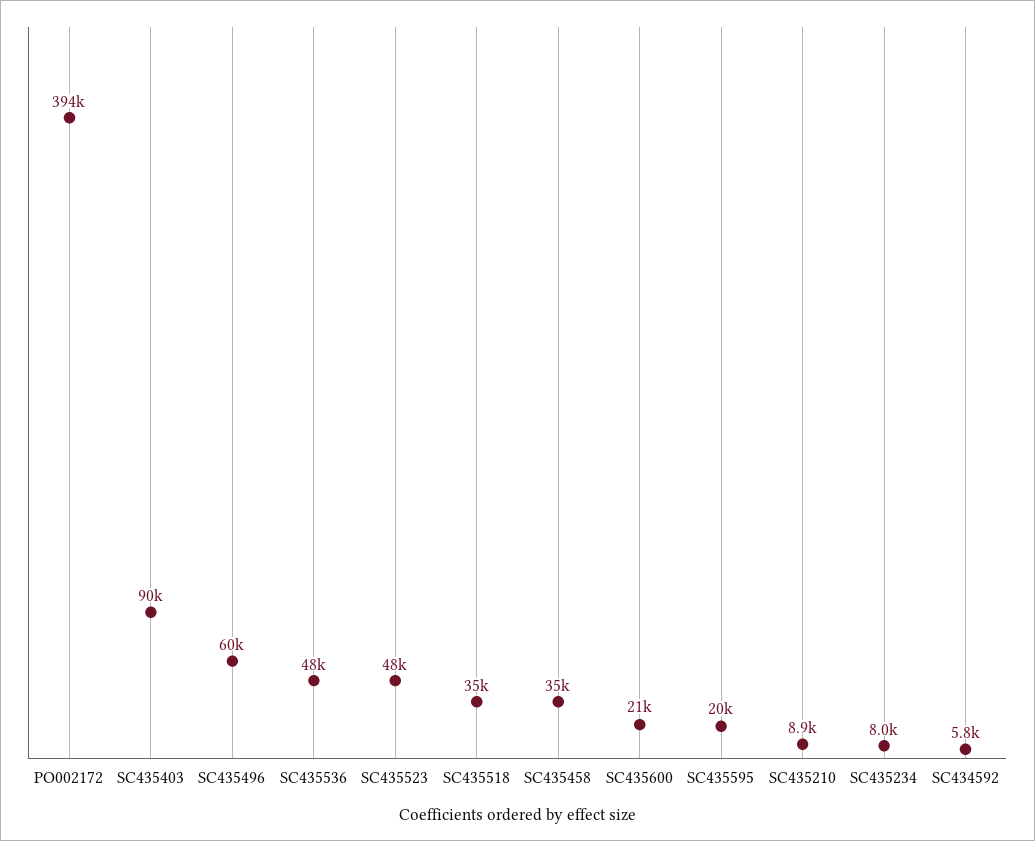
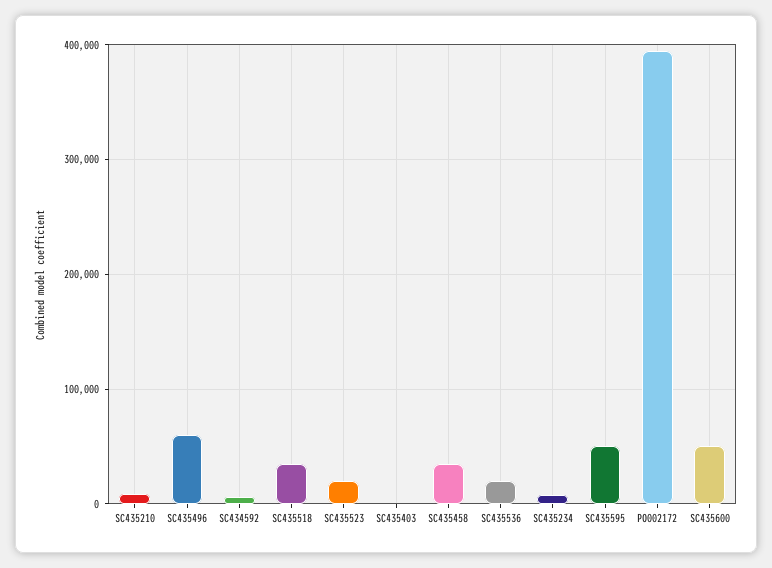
SC435403: 90000 -> 0
SC435536: 48000 -> 20000
SC435523: 48000 -> 20000
SC435600: 21000 -> 50000
SC435595: 20000 -> 50000

